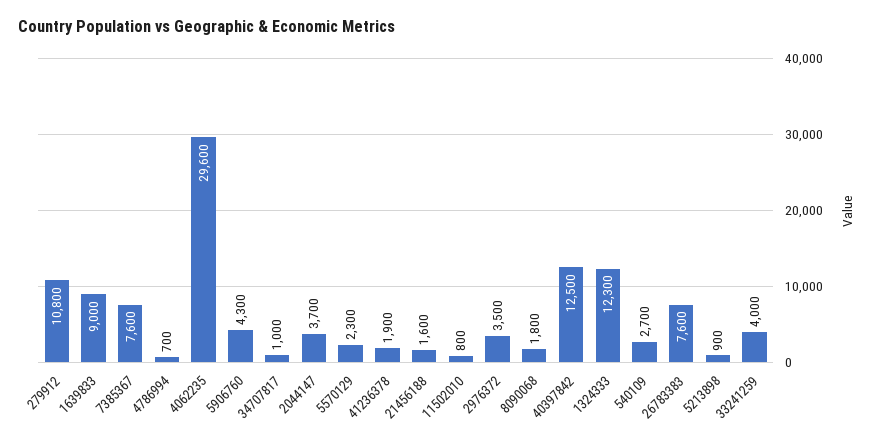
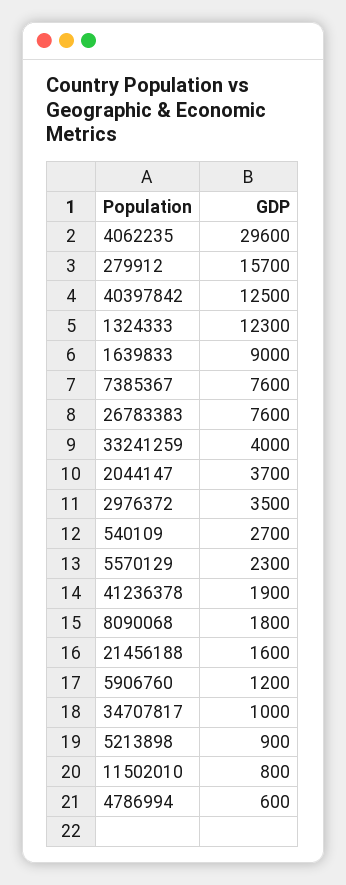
279912: 10800 -> 15700
4786994: 700 -> 600
5906760: 4300 -> 1200

